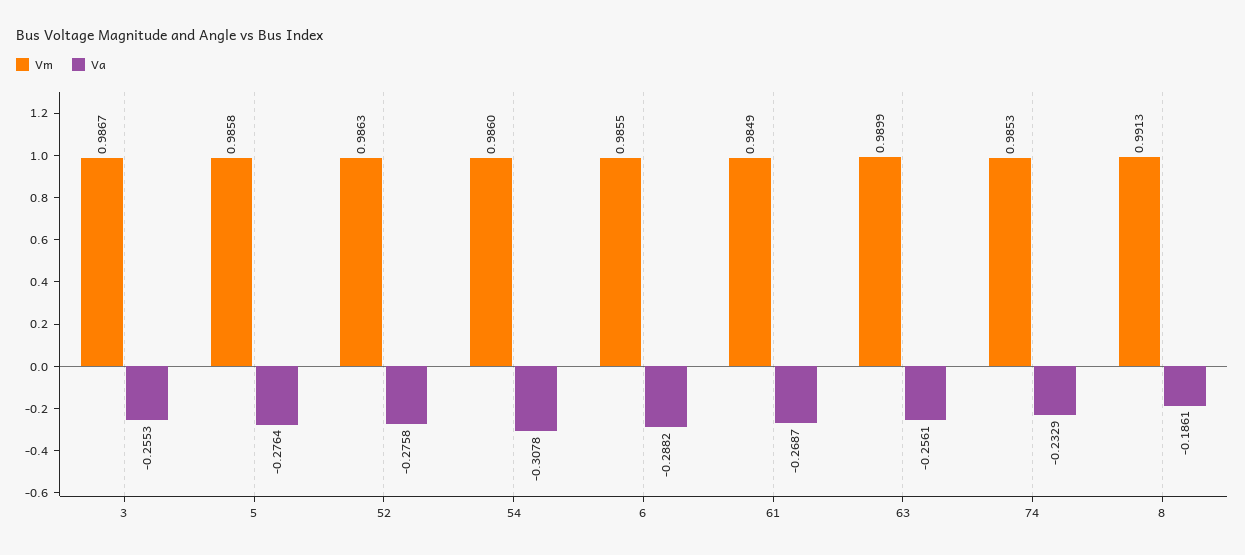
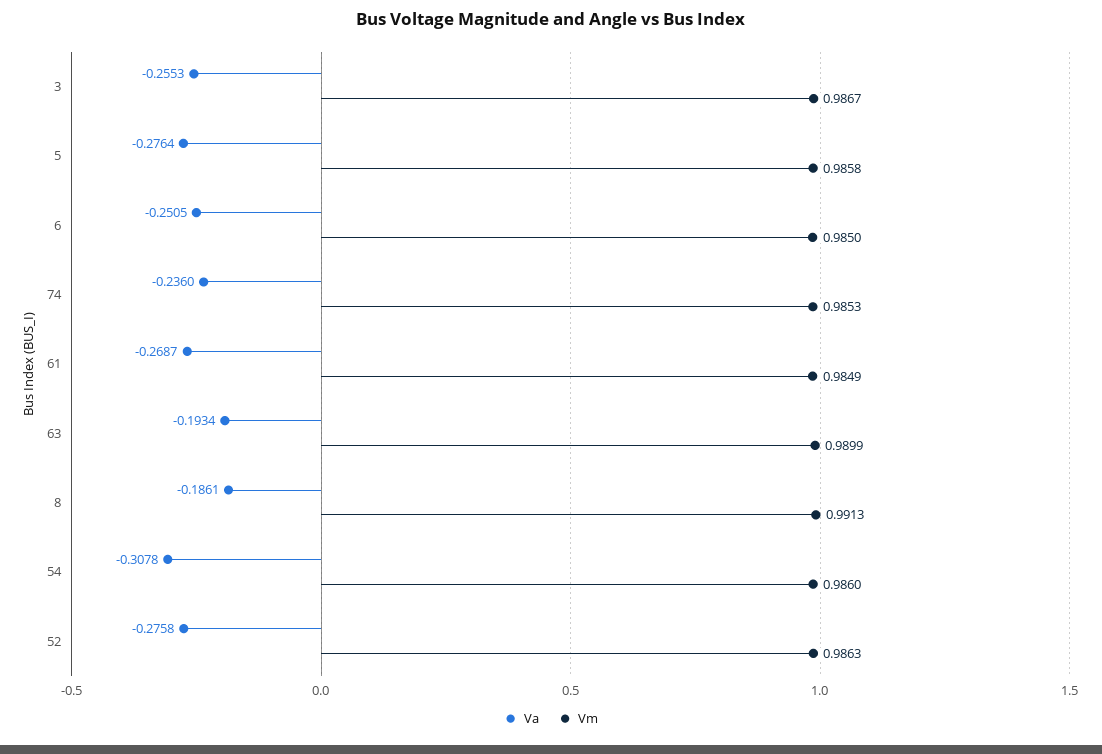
Vm, 6: 0.9855 -> 0.985
Va, 6: -0.2882 -> -0.2505
Va, 63: -0.2561 -> -0.1934
Va, 74: -0.2329 -> -0.236

